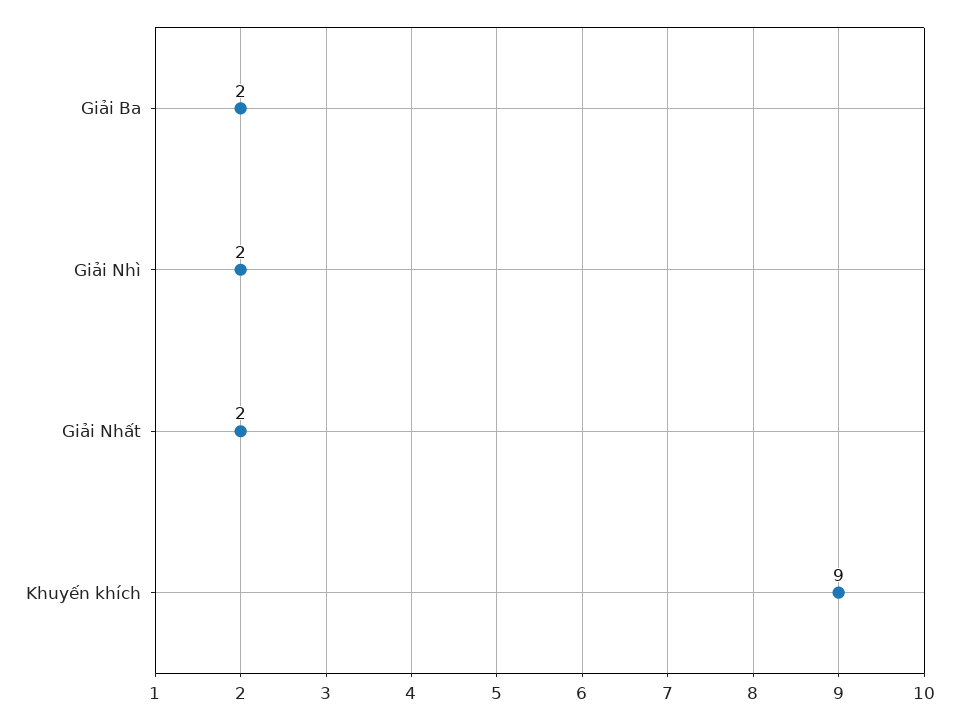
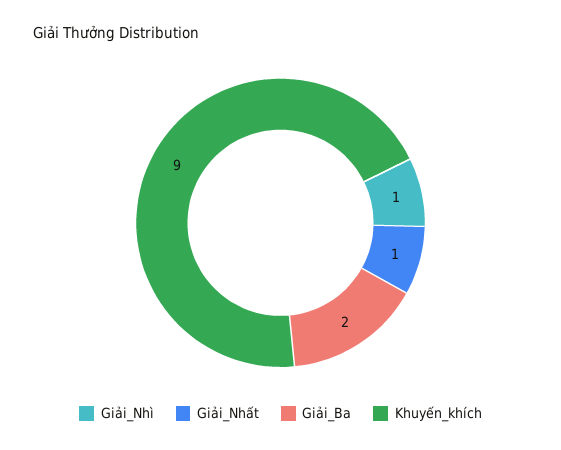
Giải Nhì: 2 -> 1
Giải Nhất: 2 -> 1

